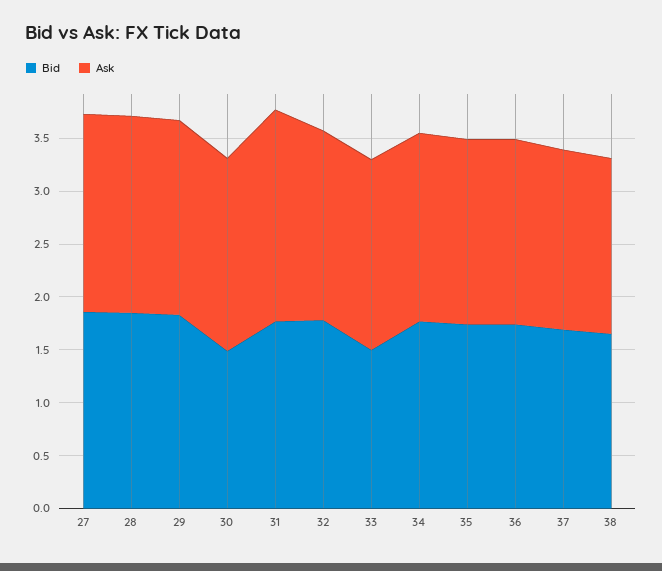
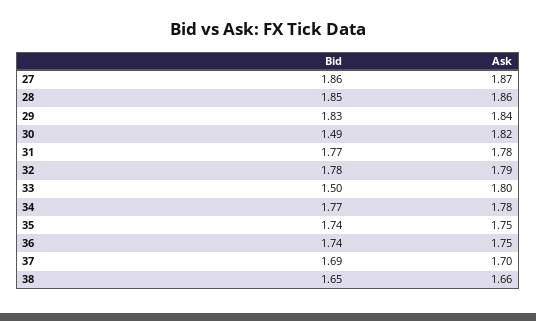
Ask, 31: 2 -> 1.78

